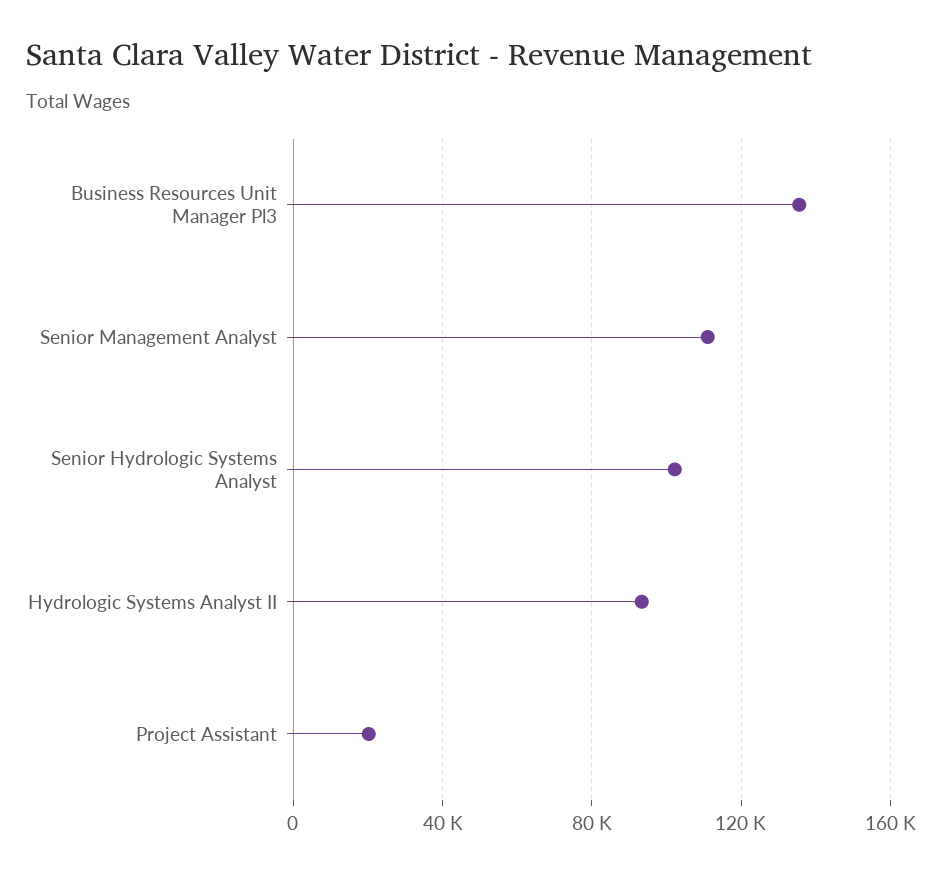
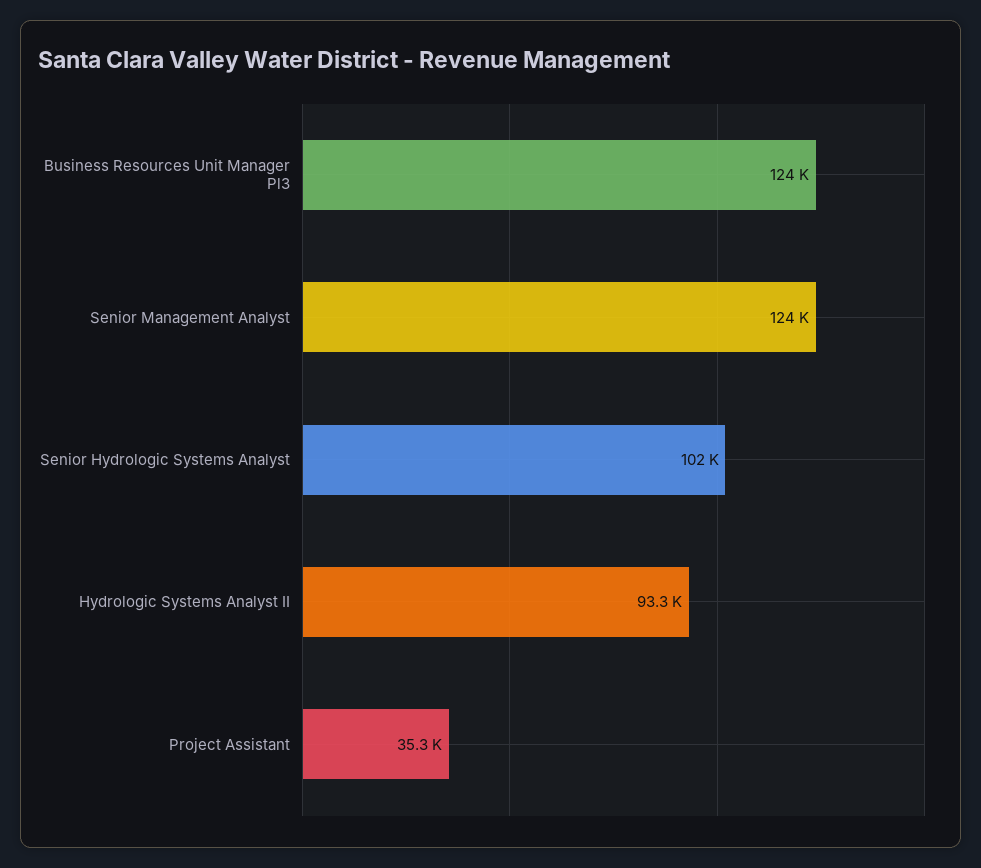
Business Resources Unit Manager Pl3: 135000 -> 124000
Senior Management Analyst: 110000 -> 124000
Project Assistant: 20000 -> 35300

